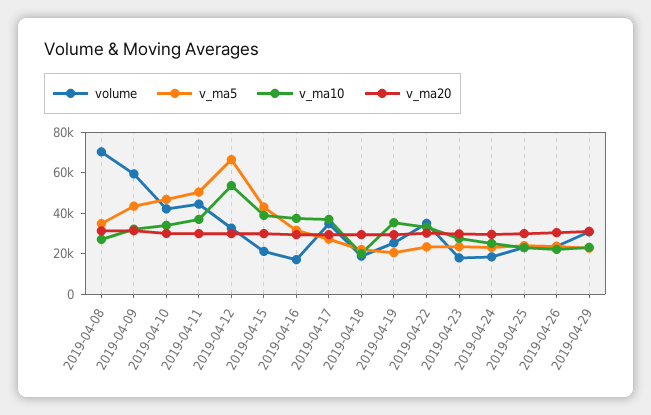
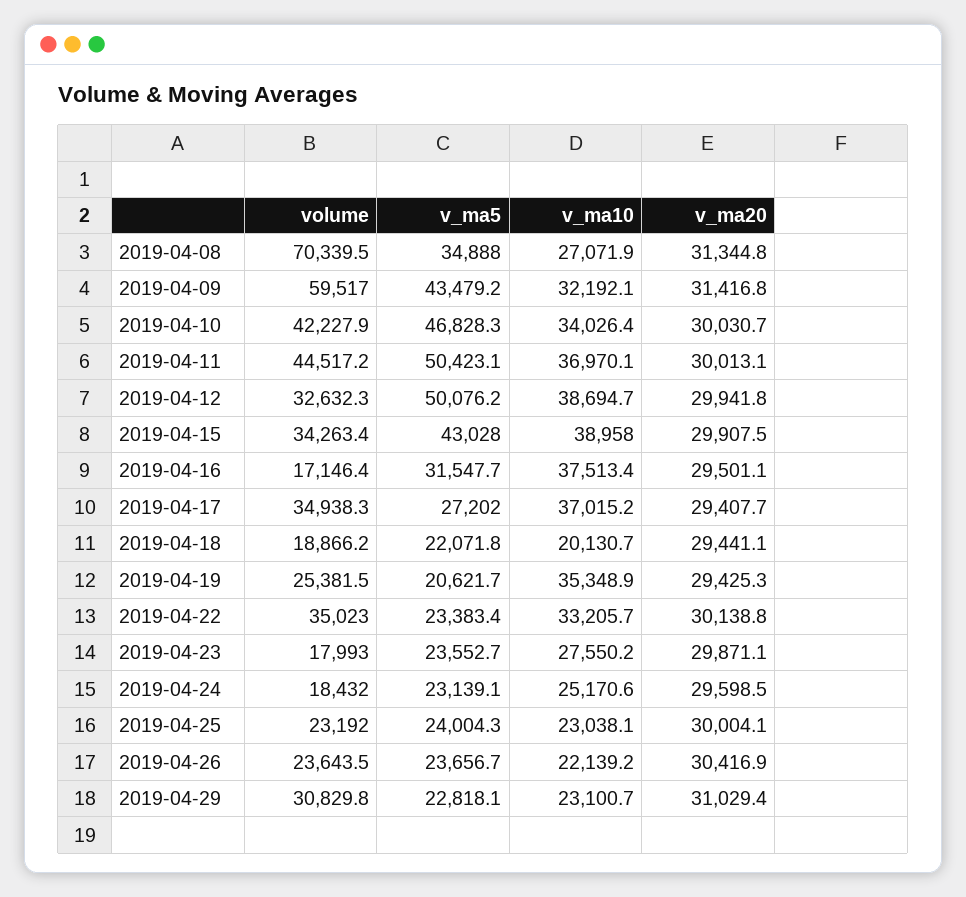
v_ma5, 2019-04-12: 65000 -> 50076.2
v_ma10, 2019-04-12: 55000 -> 38694.7
volume, 2019-04-15: 20000 -> 34263.4

